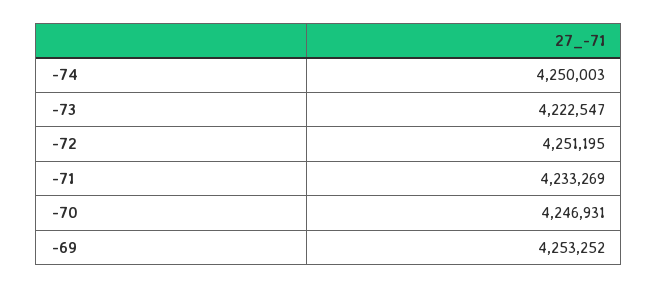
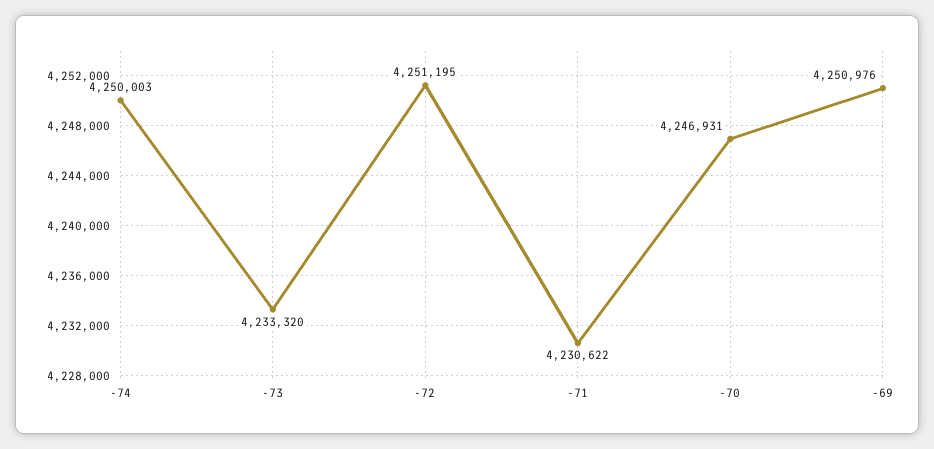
-73: 4222547 -> 4233320
-71: 4233269 -> 4230622
-69: 4253252 -> 4250976

